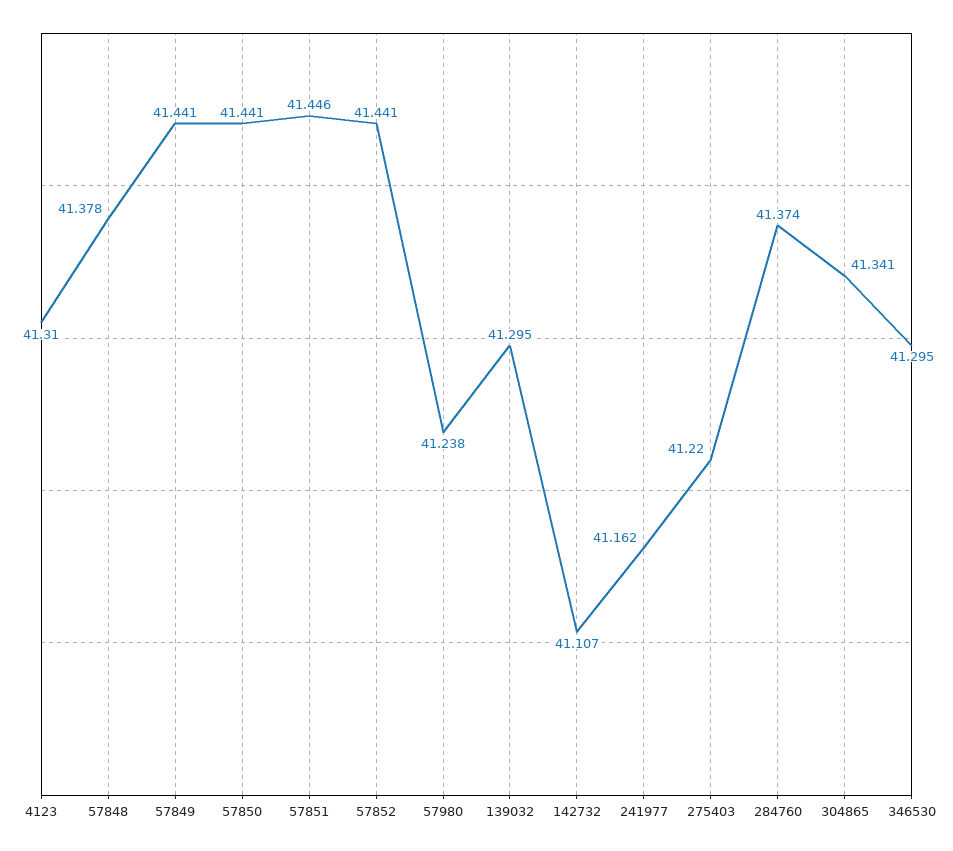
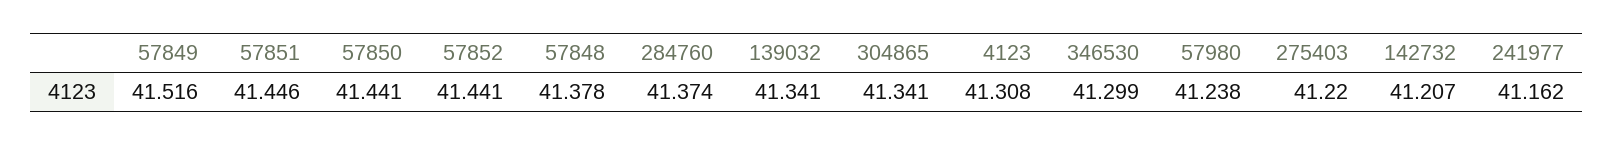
4123: 41.31 -> 41.308
57849: 41.441 -> 41.516
139032: 41.295 -> 41.341
142732: 41.107 -> 41.207
346530: 41.295 -> 41.299

